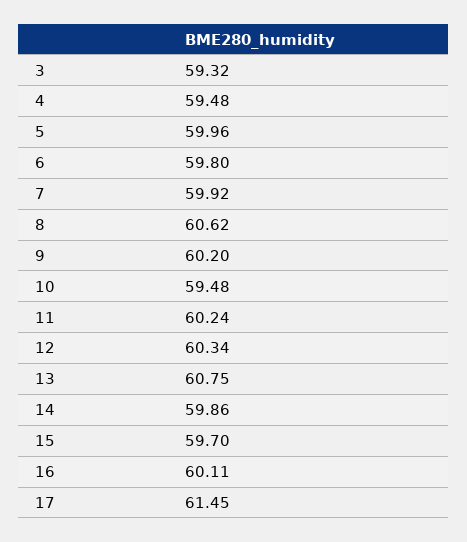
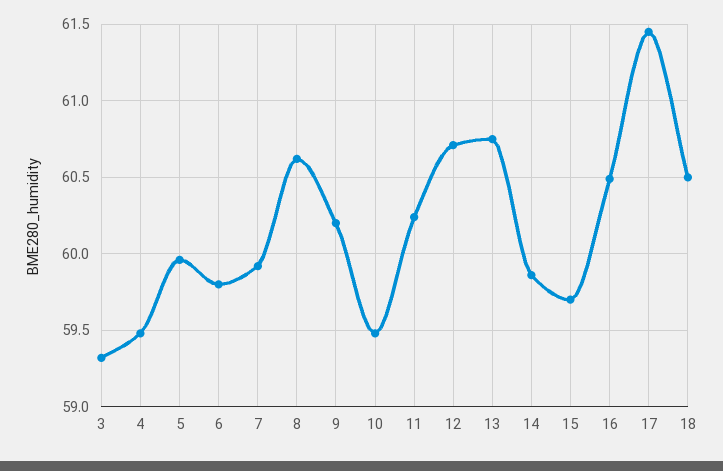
12: 60.34 -> 60.7
16: 60.11 -> 60.5
18: none -> 60.5

